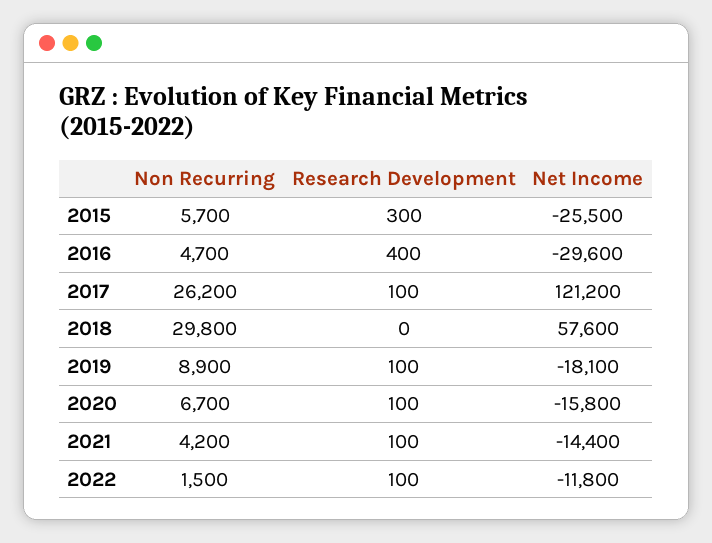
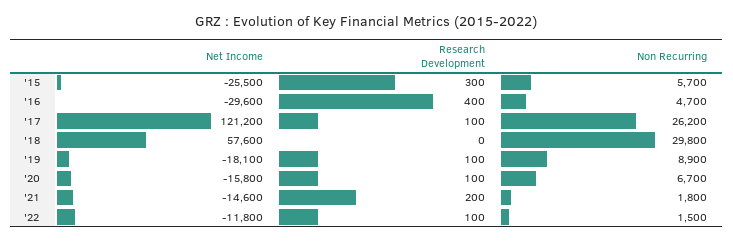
Non Recurring, 2021: 4200 -> 1800
Research Development, 2021: 100 -> 200
Net Income, 2021: -14400 -> -14600

